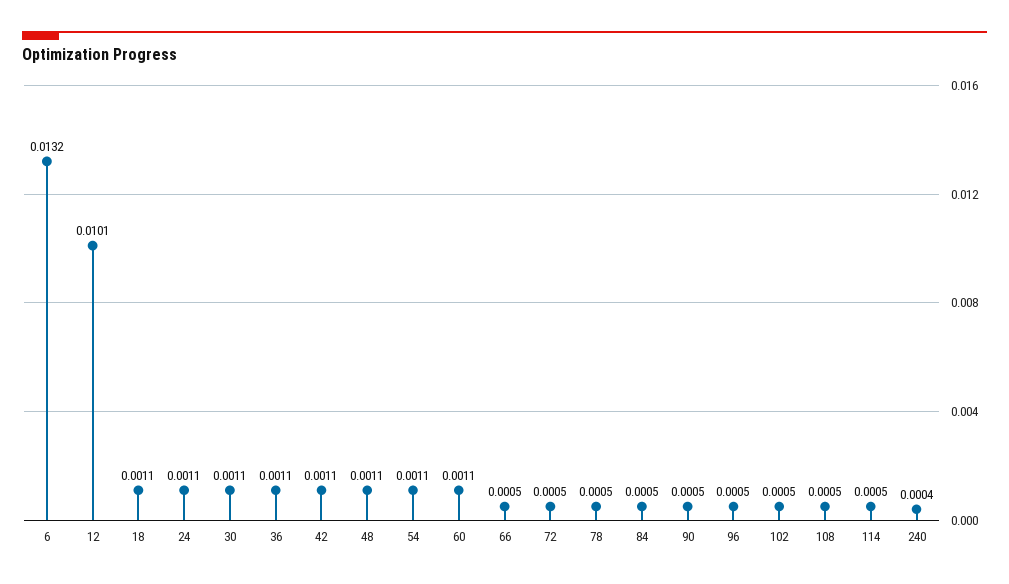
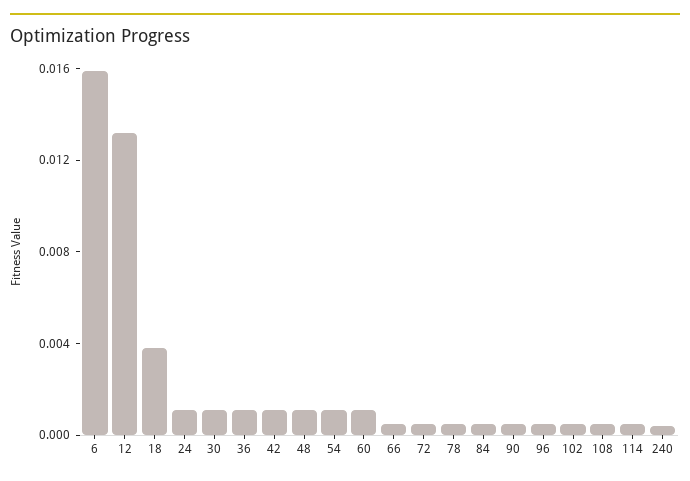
6: 0.0132 -> 0.016
12: 0.0101 -> 0.013
18: 0.0011 -> 0.004

